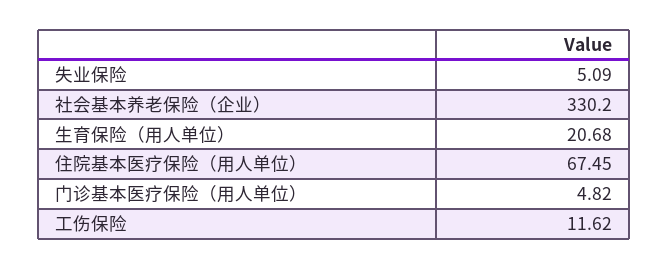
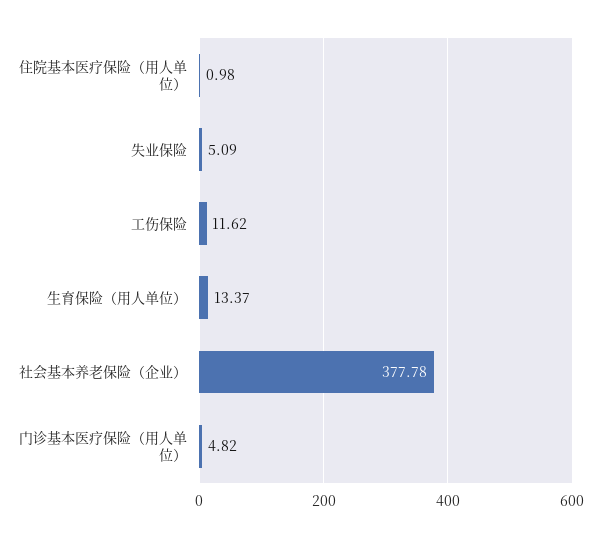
社会基本养老保险（企业）: 330.2 -> 377.78
生育保险（用人单位）: 20.68 -> 13.37
住院基本医疗保险（用人单位）: 67.45 -> 0.98

